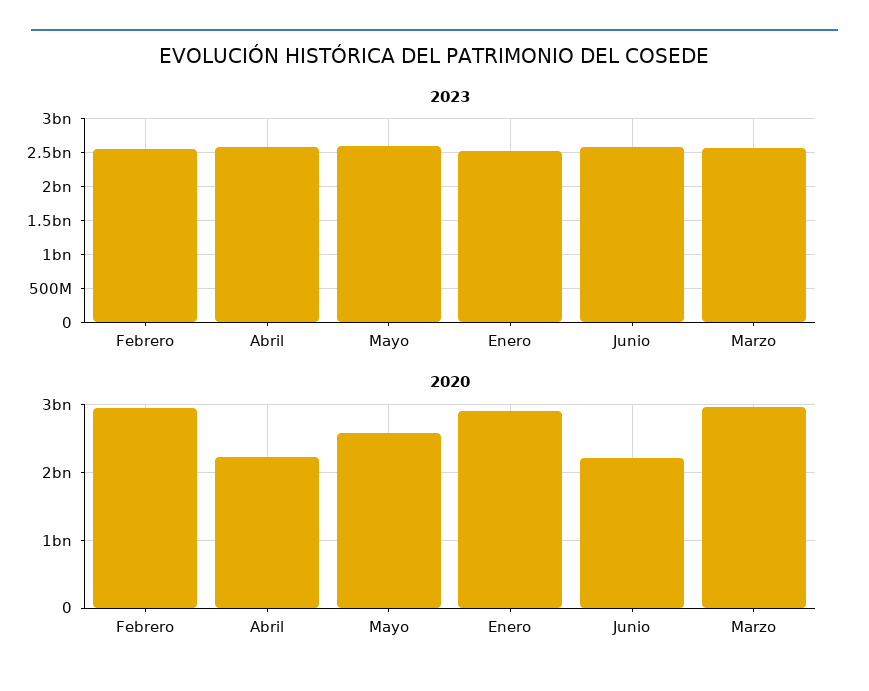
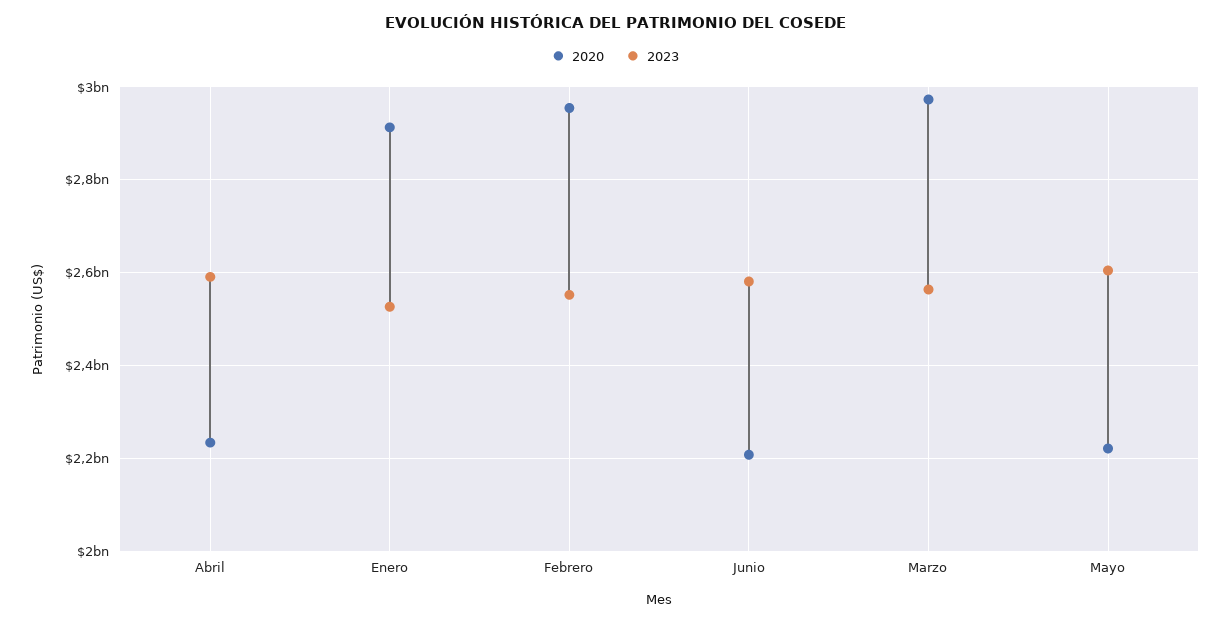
2020, Mayo: 2600000000 -> 2220000000

